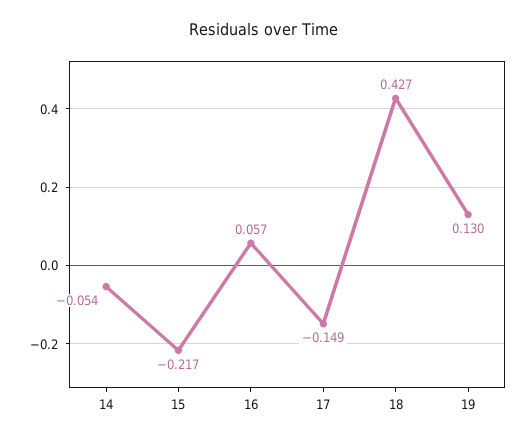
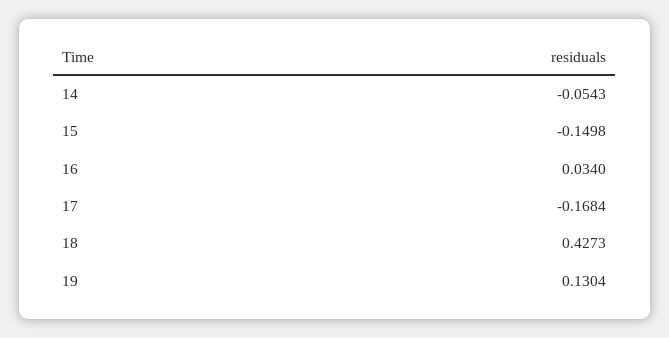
15: -0.217 -> -0.1498
16: 0.057 -> 0.034
17: -0.149 -> -0.1684

